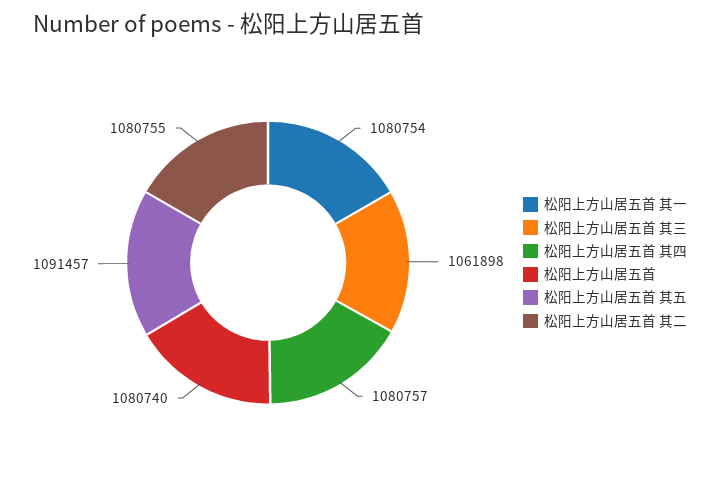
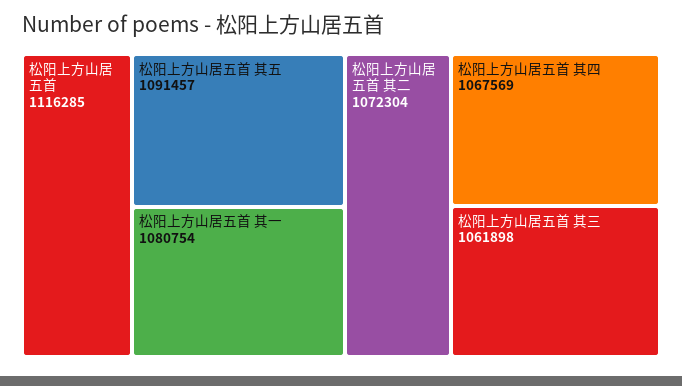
松阳上方山居五首 其四: 1080757 -> 1067569
松阳上方山居五首: 1080740 -> 1116285
松阳上方山居五首 其二: 1080755 -> 1072304

